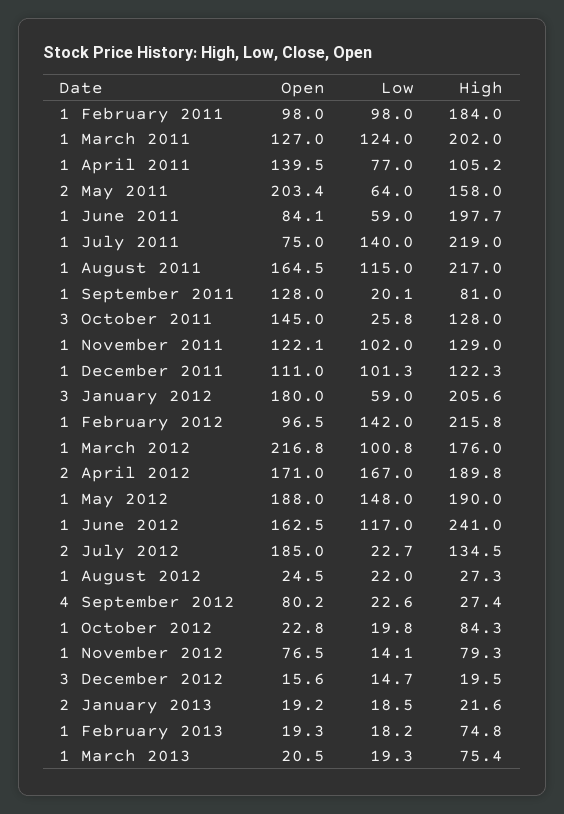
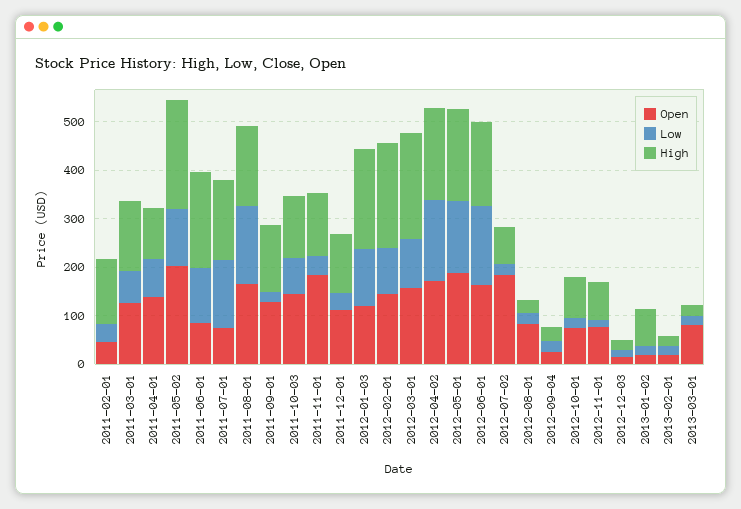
Open, 1 February 2011: 98 -> 40
Low, 1 February 2011: 98 -> 40
High, 1 February 2011: 184 -> 140
Low, 1 March 2011: 124 -> 60
High, 1 March 2011: 202 -> 140
Low, 2 May 2011: 64 -> 120
High, 2 May 2011: 158 -> 220
Low, 1 June 2011: 59 -> 120
High, 1 July 2011: 219 -> 160
Low, 1 August 2011: 115 -> 160
High, 1 August 2011: 217 -> 160
High, 1 September 2011: 81 -> 140
Low, 3 October 2011: 25.8 -> 80
Open, 1 November 2011: 122.1 -> 180
Low, 1 November 2011: 102 -> 40
Low, 1 December 2011: 101.3 -> 40
Open, 3 January 2012: 180 -> 120
Low, 3 January 2012: 59 -> 120
Open, 1 February 2012: 96.5 -> 140
Low, 1 February 2012: 142 -> 100
Open, 1 March 2012: 216.8 -> 160
High, 1 March 2012: 176 -> 220
Low, 1 June 2012: 117 -> 160
High, 1 June 2012: 241 -> 180
High, 2 July 2012: 134.5 -> 80
Open, 1 August 2012: 24.5 -> 80
Open, 4 September 2012: 80.2 -> 20
Open, 1 October 2012: 22.8 -> 80
High, 2 January 2013: 21.6 -> 80
High, 1 February 2013: 74.8 -> 20
Open, 1 March 2013: 20.5 -> 80
High, 1 March 2013: 75.4 -> 20

